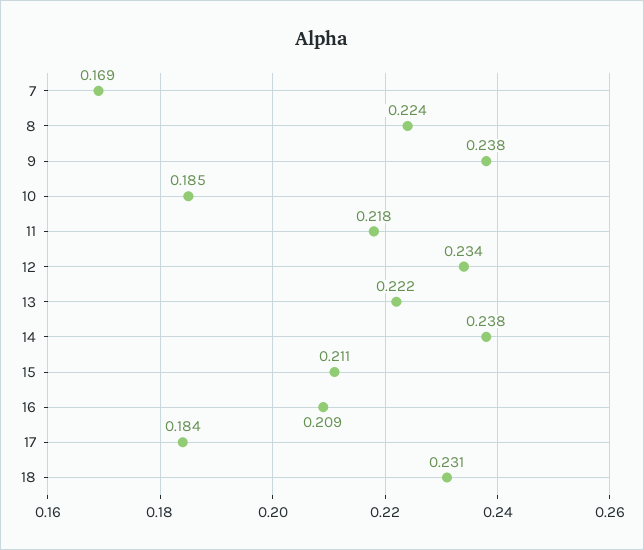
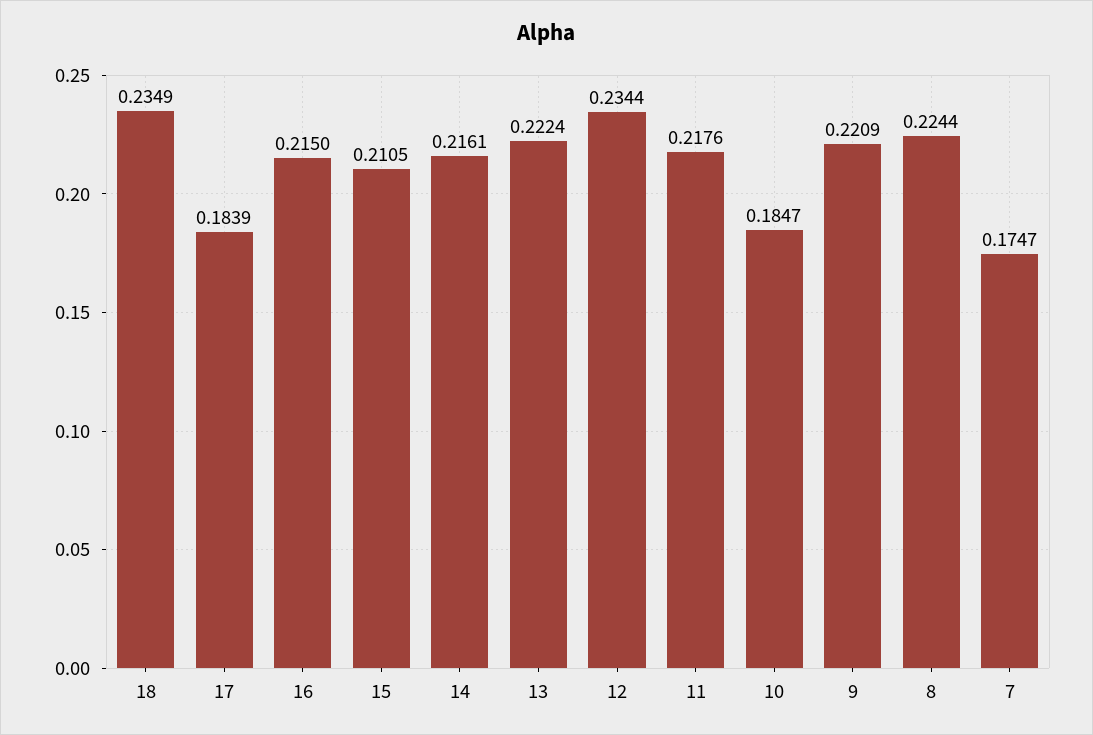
7: 0.169 -> 0.1747
9: 0.238 -> 0.2209
14: 0.238 -> 0.2161
16: 0.209 -> 0.215
18: 0.231 -> 0.2349

